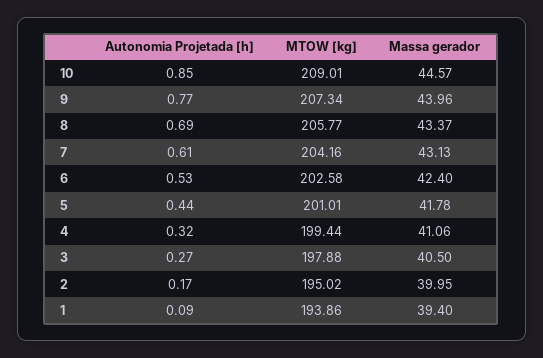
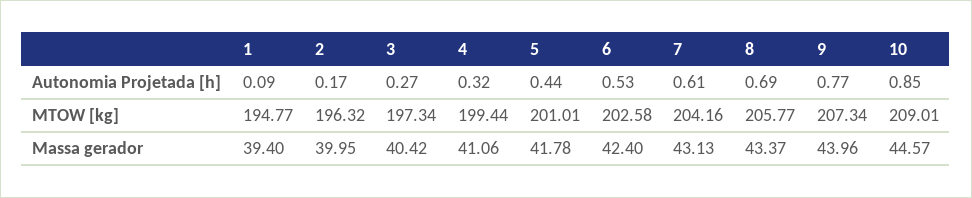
MTOW [kg], 3: 197.88 -> 197.34
Massa gerador, 3: 40.5 -> 40.42
MTOW [kg], 2: 195.02 -> 196.32
MTOW [kg], 1: 193.86 -> 194.77

